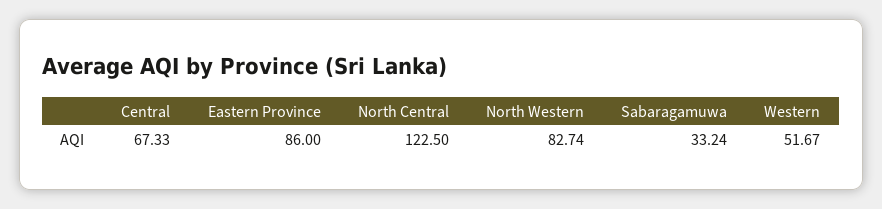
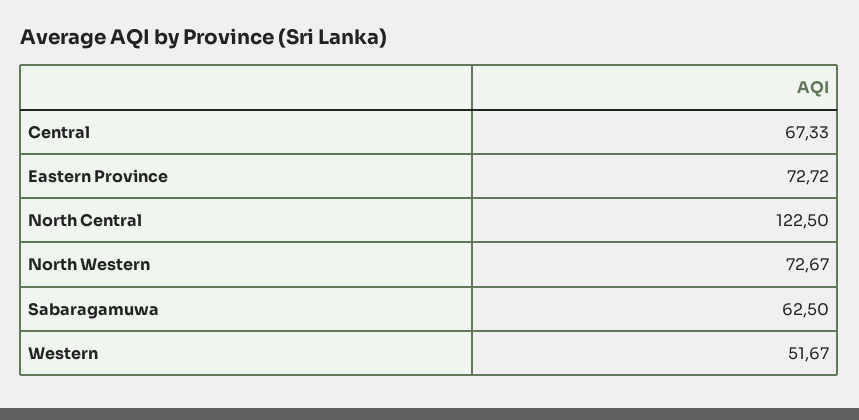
Eastern Province: 86 -> 72.72
North Western: 82.74 -> 72.67
Sabaragamuwa: 33.24 -> 62.5

